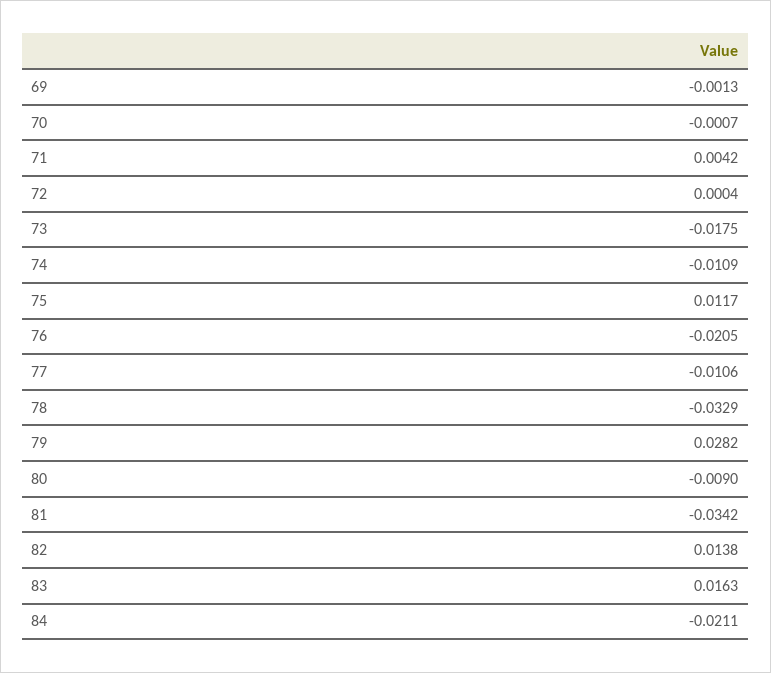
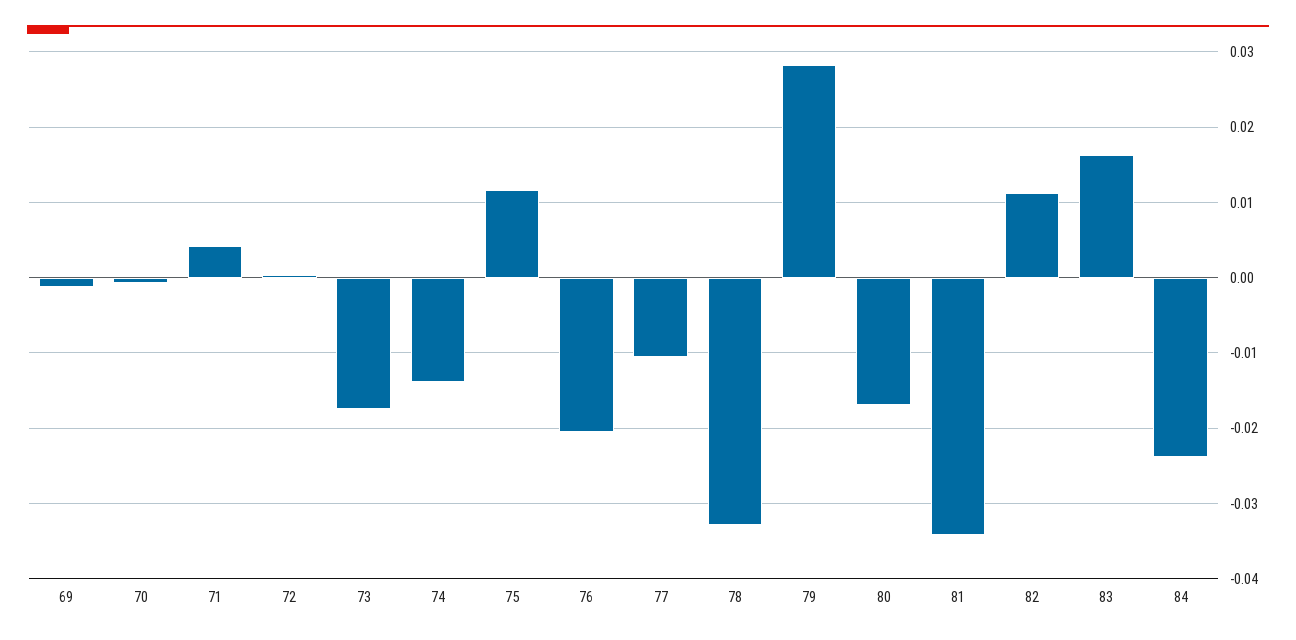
74: -0.0109 -> -0.014
80: -0.009 -> -0.017
82: 0.0138 -> 0.011
84: -0.0211 -> -0.024

